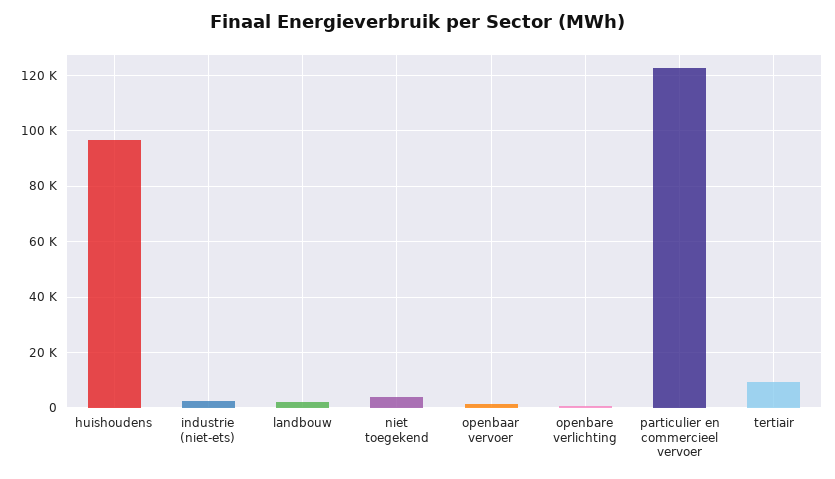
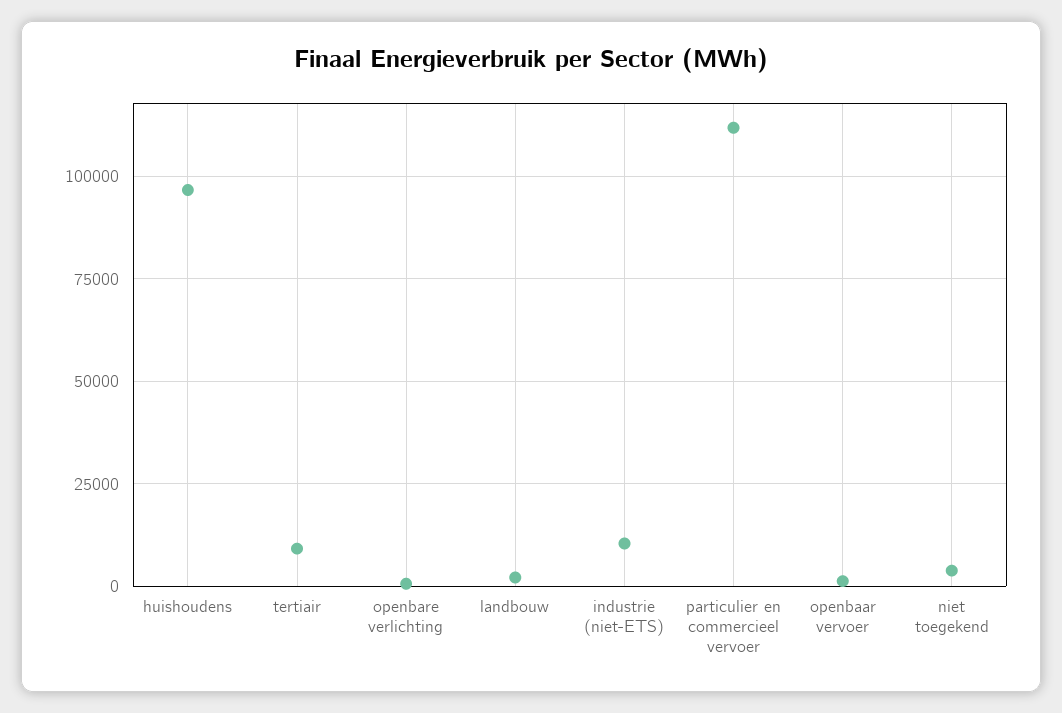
industrie (niet-ets): 2500 -> 10000
particulier en commercieel vervoer: 122500 -> 112500

